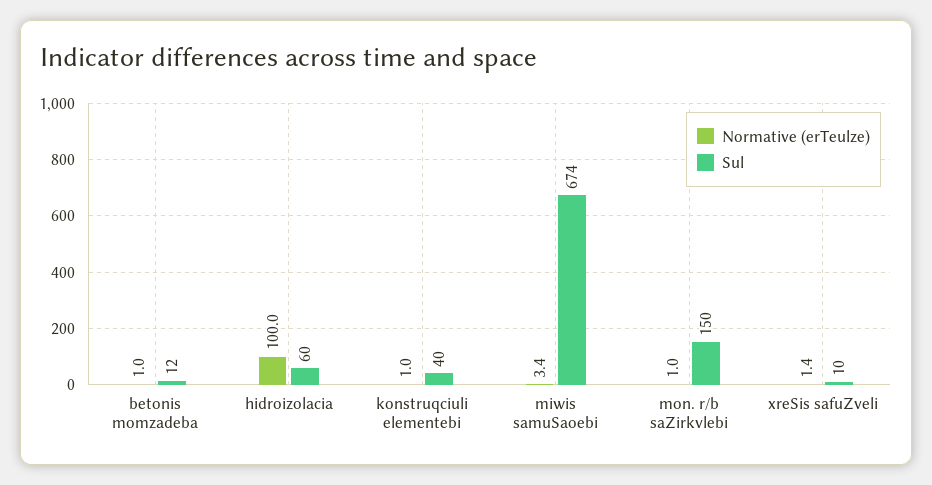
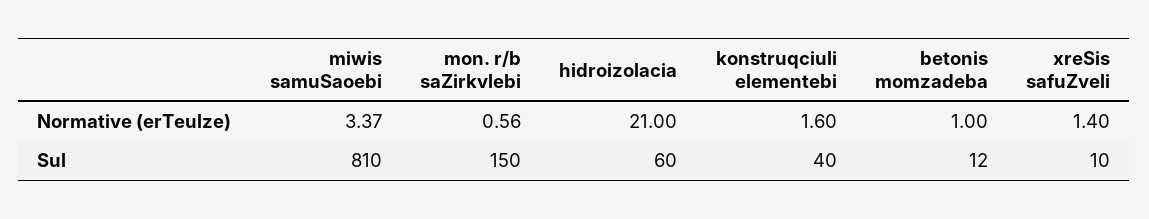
Normative (erTeulze), hidroizolacia: 100 -> 21
Normative (erTeulze), konstruqciuli elementebi: 1 -> 1.6
Sul, miwis samuSaoebi: 674 -> 810
Normative (erTeulze), mon. r/b saZirkvlebi: 1 -> 0.56

